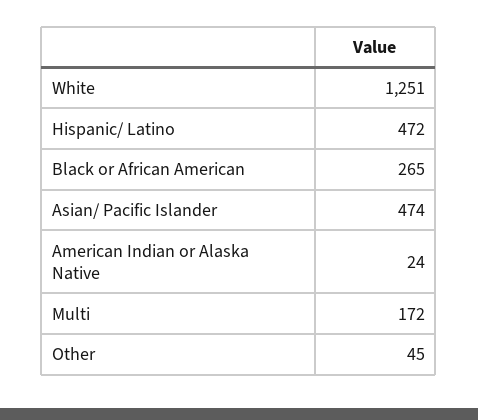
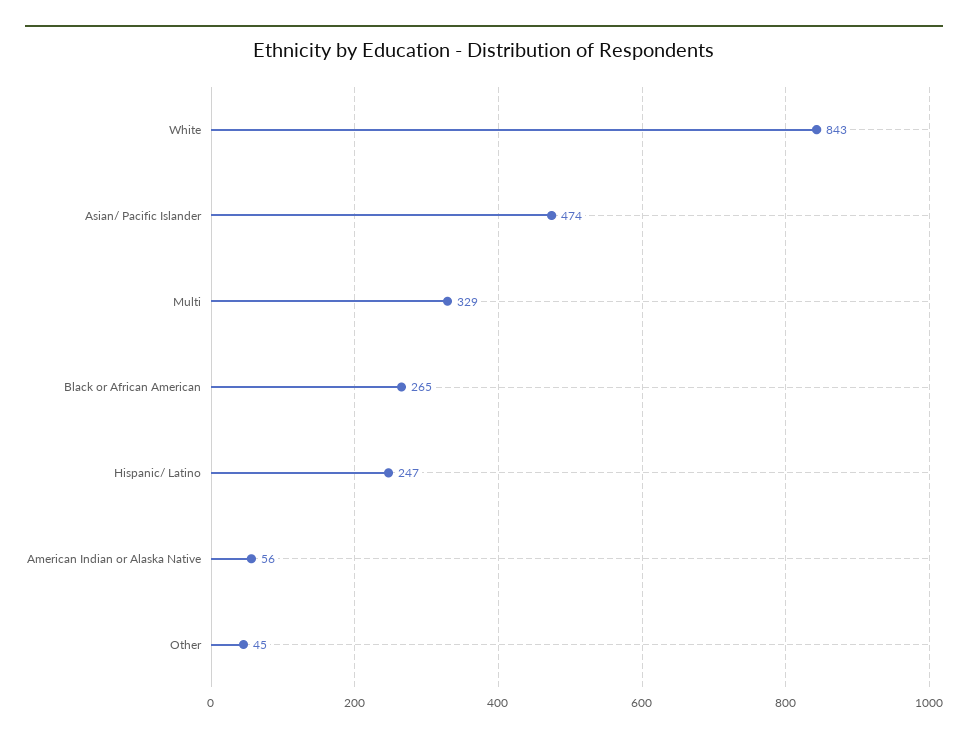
White: 1251 -> 843
Hispanic/ Latino: 472 -> 247
American Indian or Alaska Native: 24 -> 56
Multi: 172 -> 329

